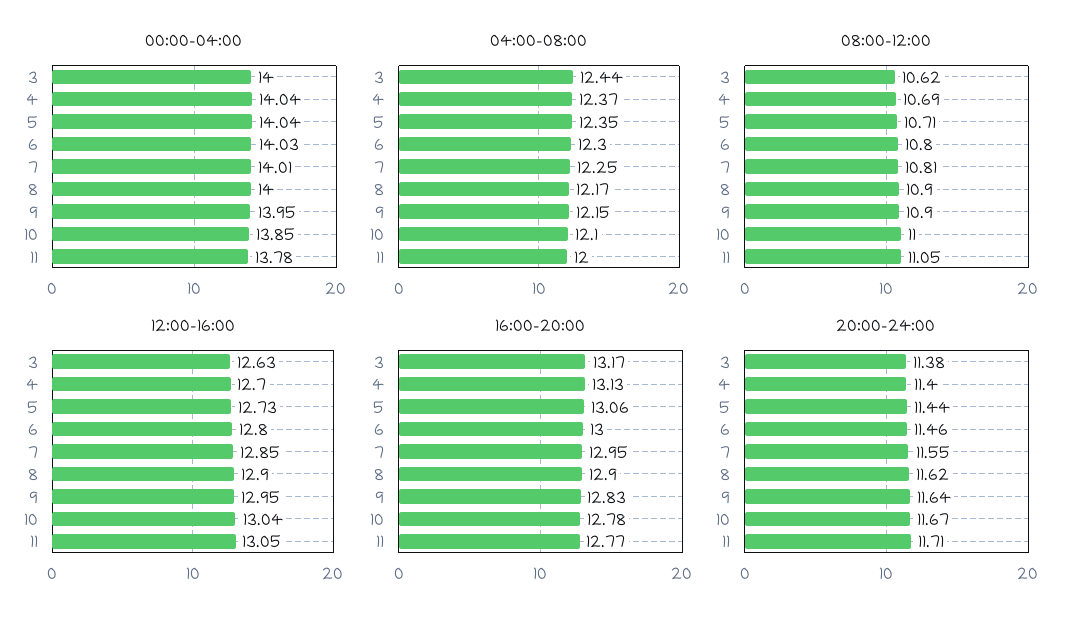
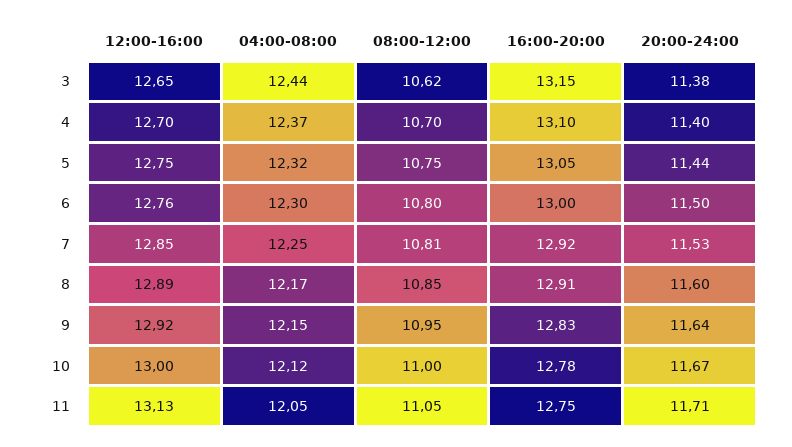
00:00-04:00, 3: 14 -> none
00:00-04:00, 4: 14.04 -> none
00:00-04:00, 5: 14.04 -> none
00:00-04:00, 6: 14.03 -> none
00:00-04:00, 7: 14.01 -> none
00:00-04:00, 8: 14 -> none
00:00-04:00, 9: 13.95 -> none
00:00-04:00, 10: 13.85 -> none
00:00-04:00, 11: 13.78 -> none
04:00-08:00, 5: 12.35 -> 12.32
04:00-08:00, 10: 12.1 -> 12.12
04:00-08:00, 11: 12 -> 12.05
08:00-12:00, 4: 10.69 -> 10.7
08:00-12:00, 5: 10.71 -> 10.75
08:00-12:00, 8: 10.9 -> 10.85
08:00-12:00, 9: 10.9 -> 10.95
12:00-16:00, 3: 12.63 -> 12.65
12:00-16:00, 5: 12.73 -> 12.75
12:00-16:00, 6: 12.8 -> 12.76
12:00-16:00, 8: 12.9 -> 12.89
12:00-16:00, 9: 12.95 -> 12.92
12:00-16:00, 10: 13.04 -> 13
12:00-16:00, 11: 13.05 -> 13.13
16:00-20:00, 3: 13.17 -> 13.15
16:00-20:00, 4: 13.13 -> 13.1
16:00-20:00, 5: 13.06 -> 13.05
16:00-20:00, 7: 12.95 -> 12.92
16:00-20:00, 8: 12.9 -> 12.91
16:00-20:00, 11: 12.77 -> 12.75
20:00-24:00, 6: 11.46 -> 11.5
20:00-24:00, 7: 11.55 -> 11.53
20:00-24:00, 8: 11.62 -> 11.6

